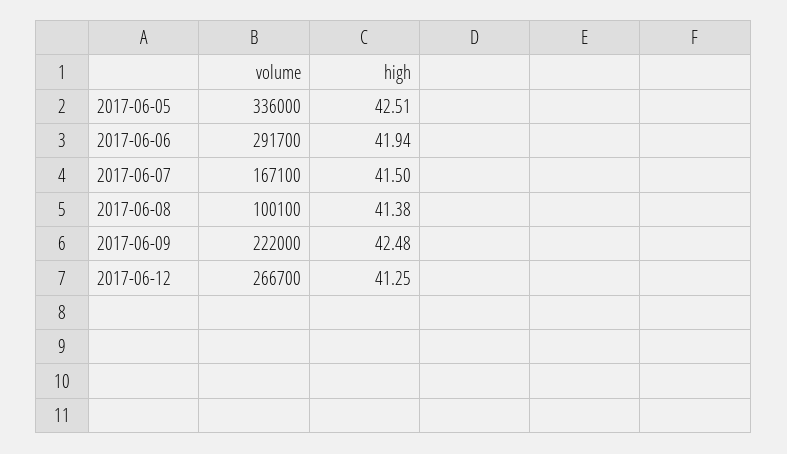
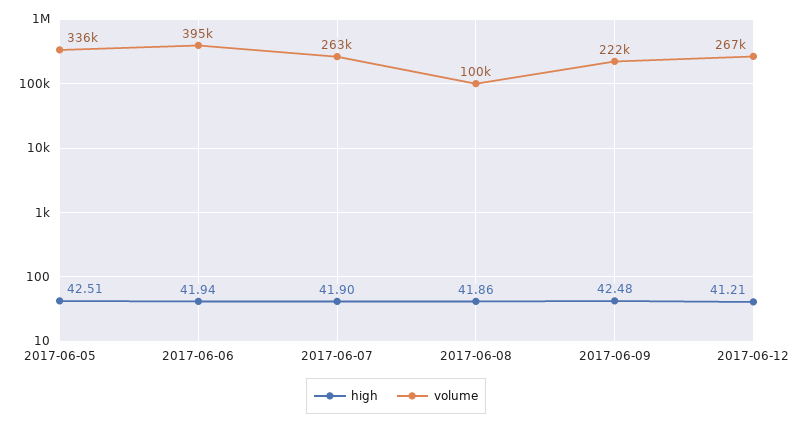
volume, 2017-06-06: 291700 -> 395000
volume, 2017-06-07: 167100 -> 263000
high, 2017-06-07: 41.5 -> 41.9
high, 2017-06-08: 41.38 -> 41.86
high, 2017-06-12: 41.25 -> 41.21

